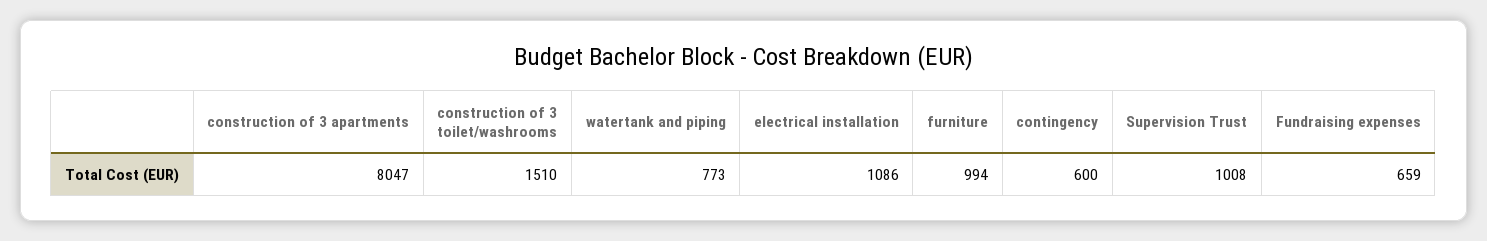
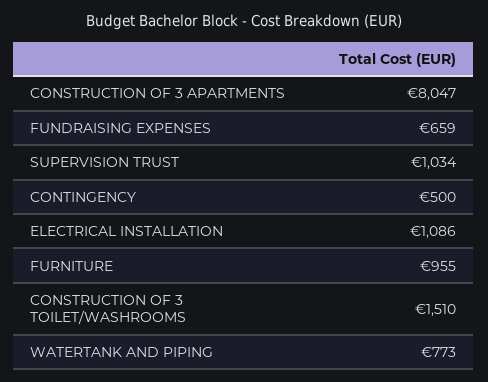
furniture: 994 -> 955
contingency: 600 -> 500
Supervision Trust: 1008 -> 1034

